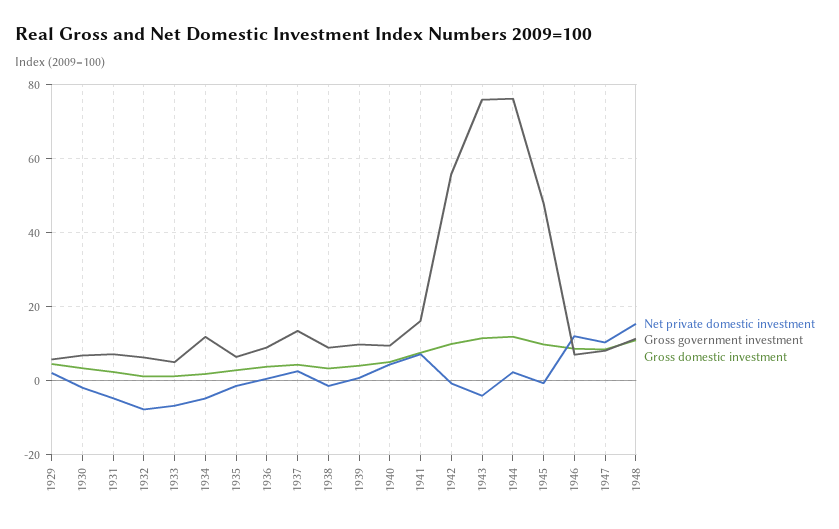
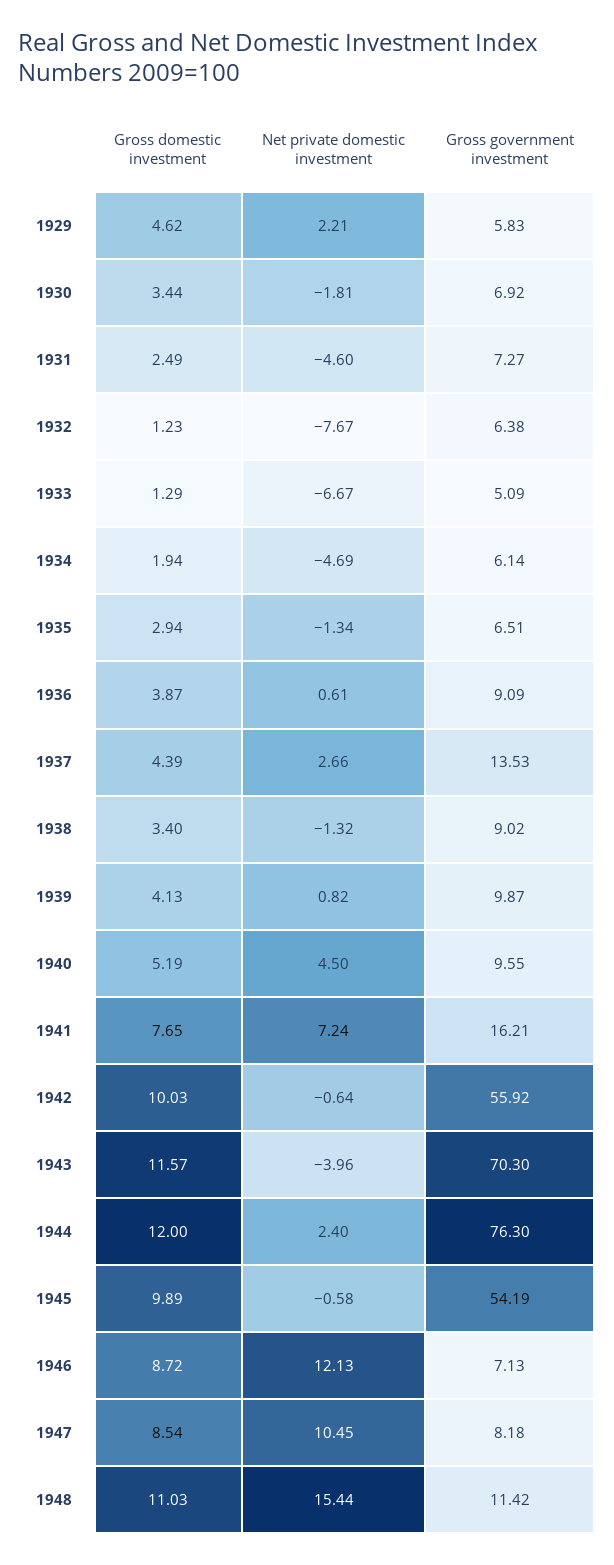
Gross government investment, 1934: 12 -> 6.14
Gross government investment, 1943: 76 -> 70.3
Gross government investment, 1945: 48 -> 54.19

